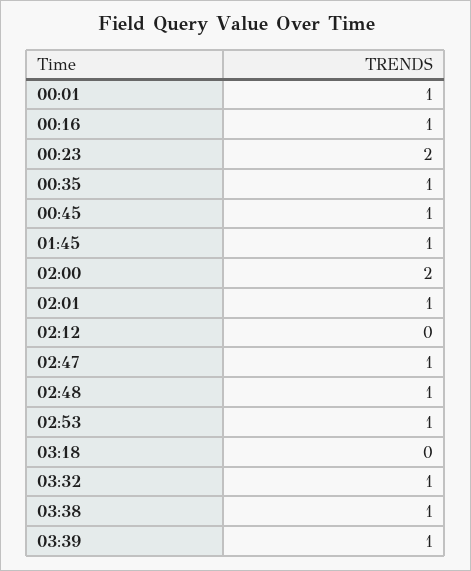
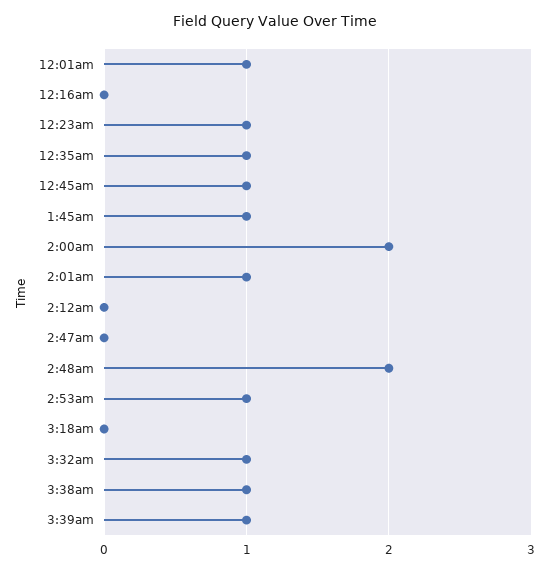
00:16: 1 -> 0
00:23: 2 -> 1
02:47: 1 -> 0
02:48: 1 -> 2

